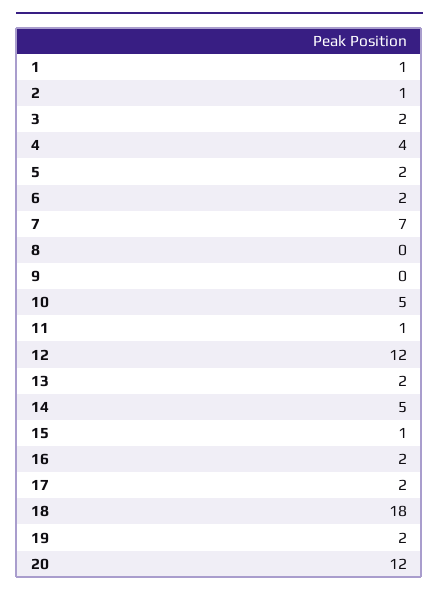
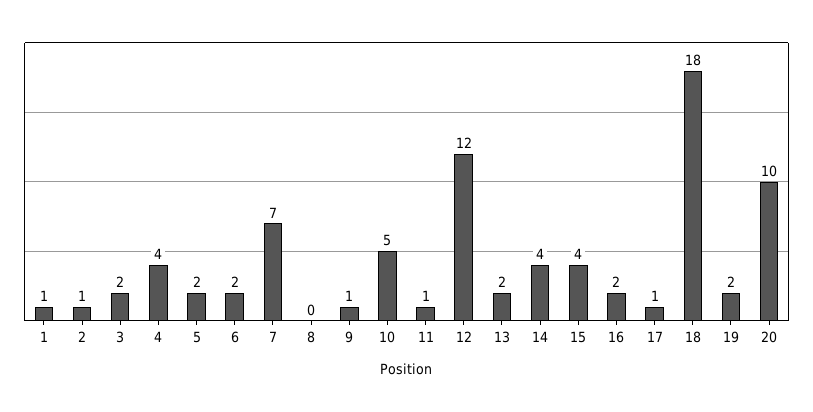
9: 0 -> 1
14: 5 -> 4
15: 1 -> 4
17: 2 -> 1
20: 12 -> 10

